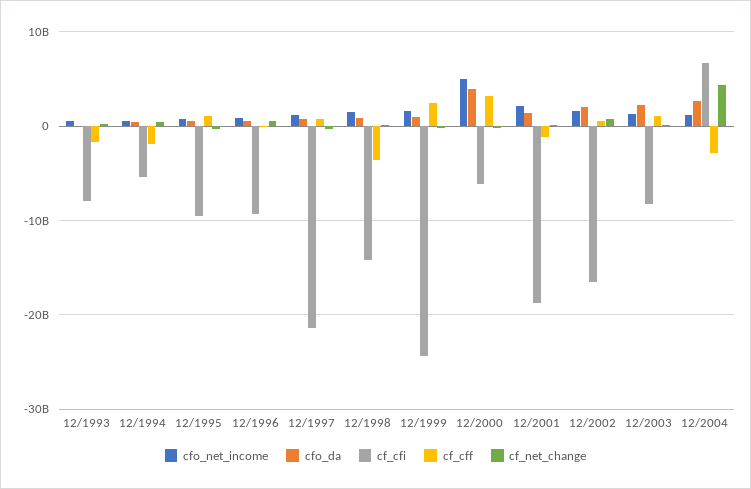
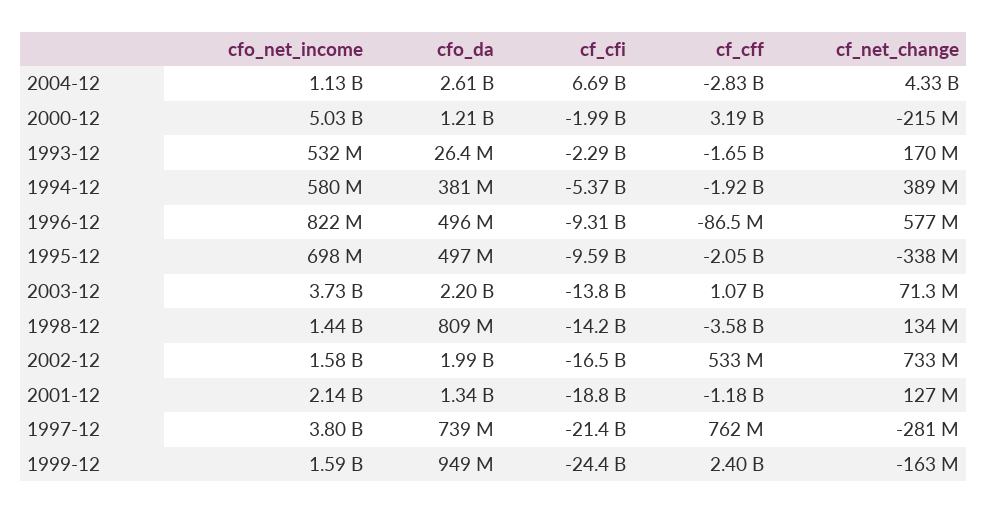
cf_cfi, 12/1993: -8000000000 -> -2290000000
cf_cff, 12/1995: 1000000000 -> -2050000000
cfo_net_income, 12/1997: 1000000000 -> 3800000000
cfo_da, 12/2000: 4000000000 -> 1210000000
cf_cfi, 12/2000: -6000000000 -> -1990000000
cfo_net_income, 12/2003: 1000000000 -> 3730000000
cf_cfi, 12/2003: -8000000000 -> -13800000000

